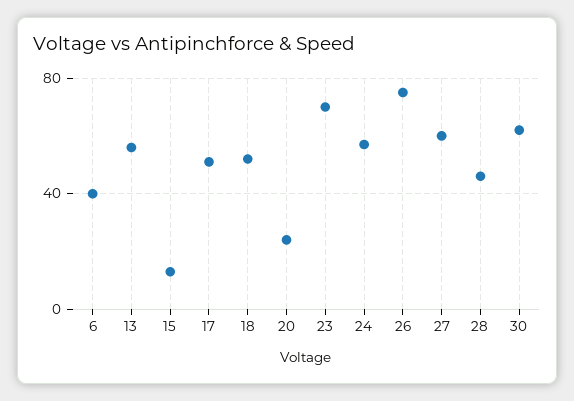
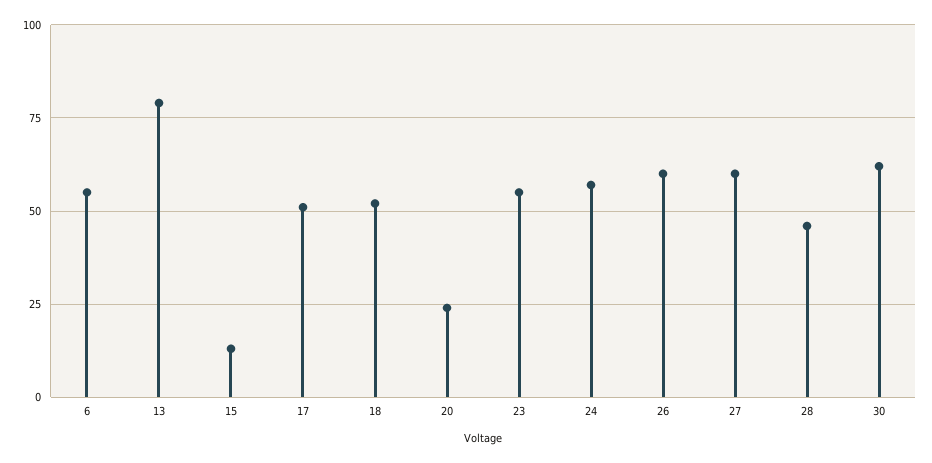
6: 40 -> 55
13: 55 -> 80
23: 70 -> 55
26: 75 -> 60

